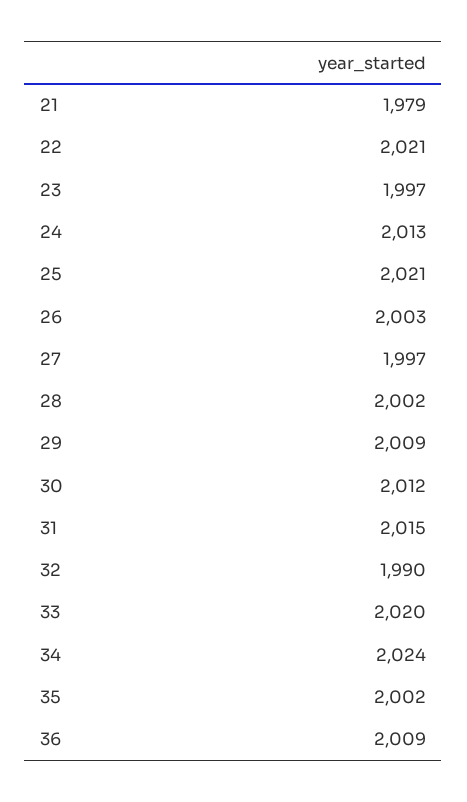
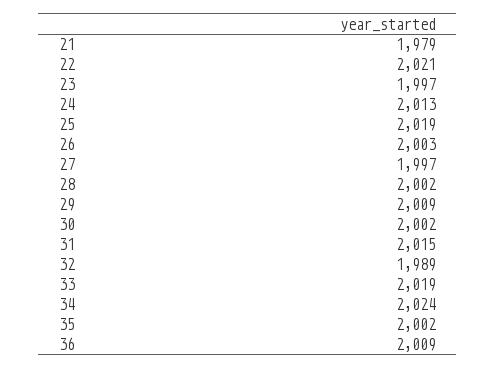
25: 2021 -> 2019
30: 2012 -> 2002
32: 1990 -> 1989
33: 2020 -> 2019

